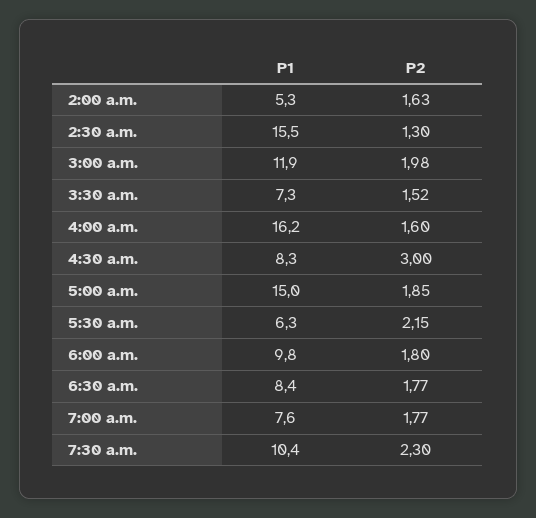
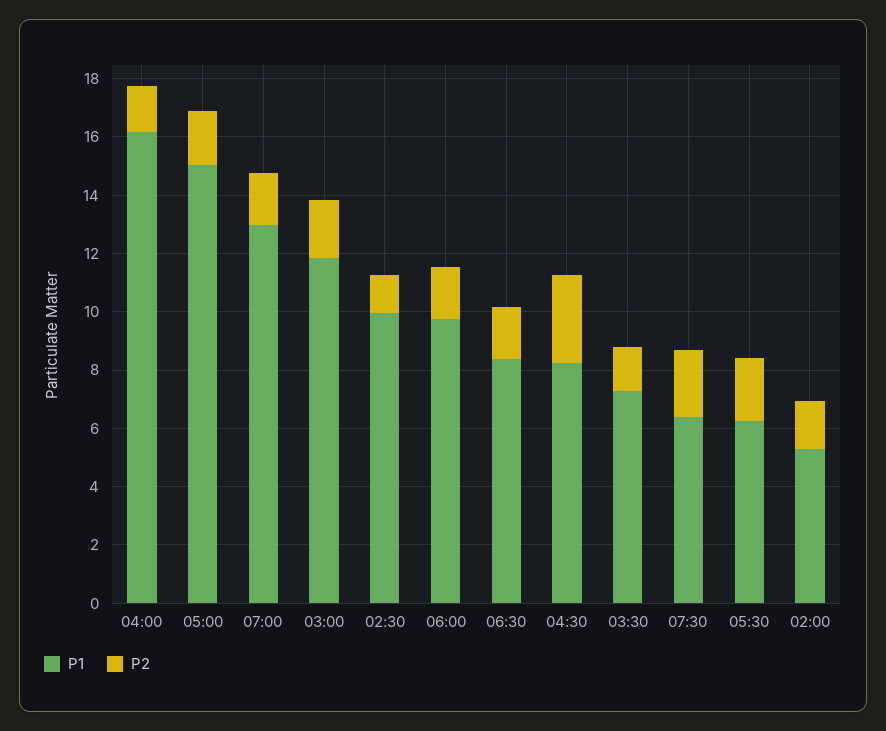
P1, 2:30 a.m.: 15.5 -> 10
P1, 7:00 a.m.: 7.6 -> 13
P1, 7:30 a.m.: 10.4 -> 6.5

